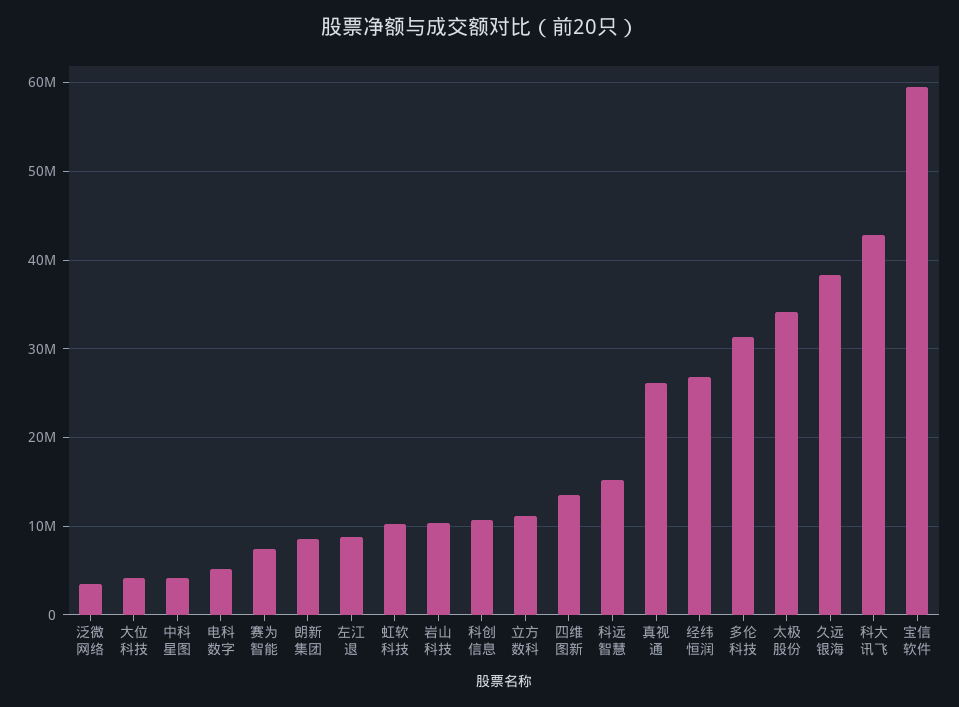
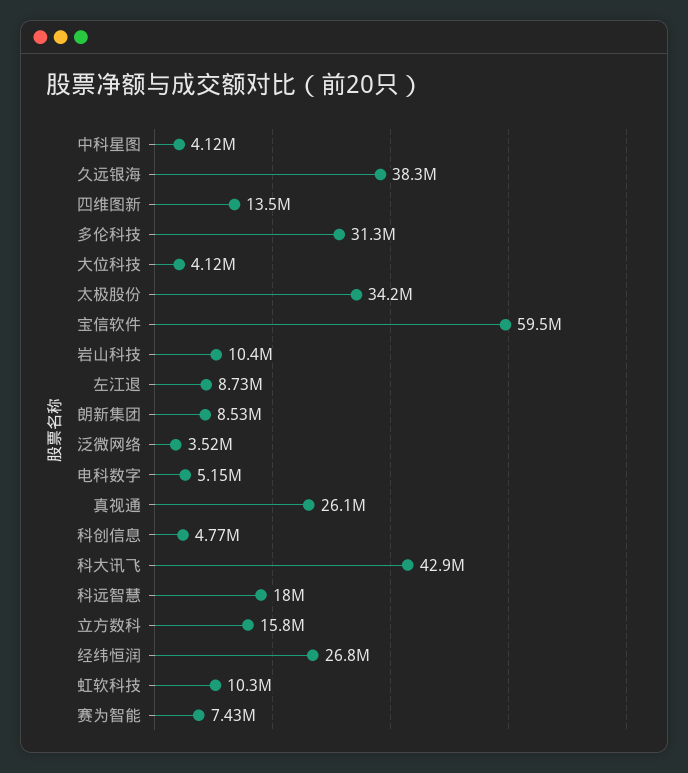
科创信息: 11000000 -> 4770000
立方数科: 11000000 -> 15800000
科远智慧: 15000000 -> 18000000

